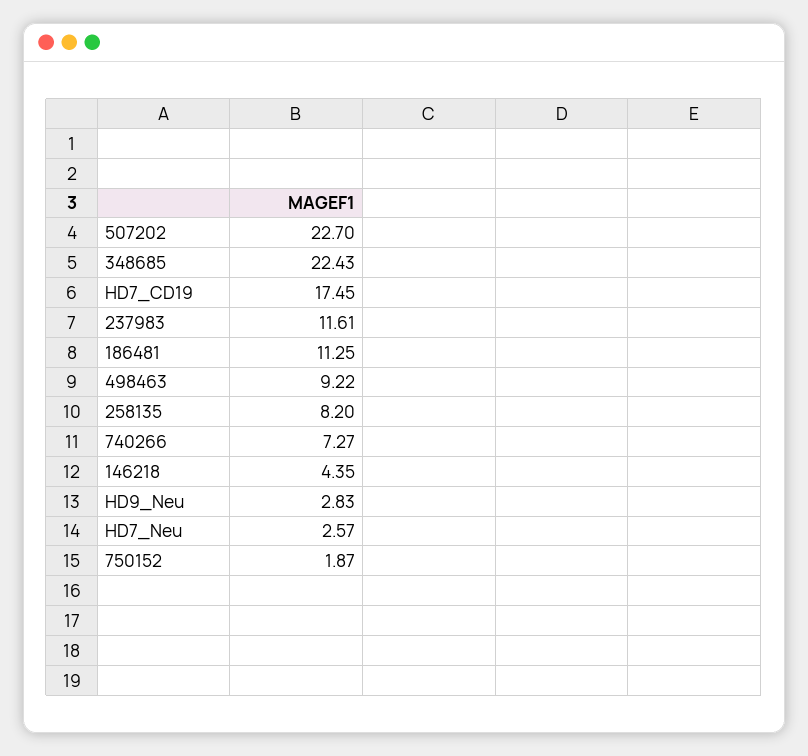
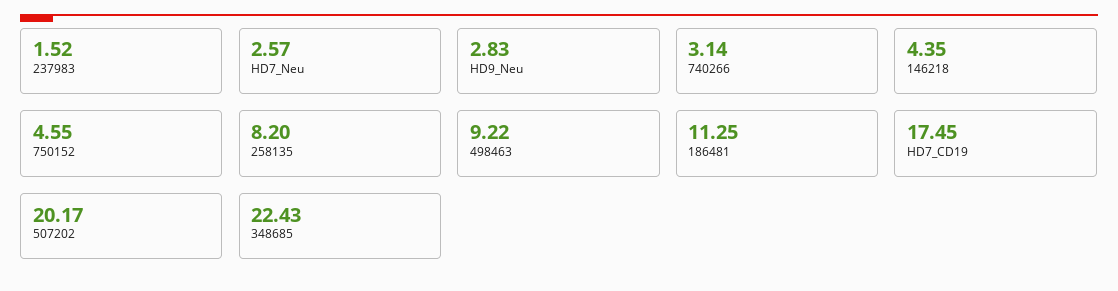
507202: 22.7 -> 20.17
237983: 11.61 -> 1.52
740266: 7.27 -> 3.14
750152: 1.87 -> 4.55

